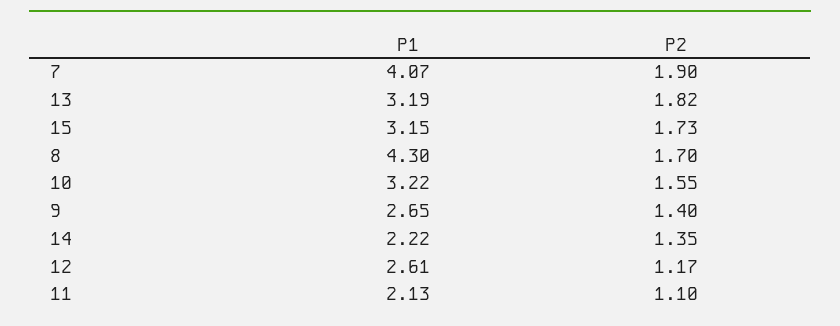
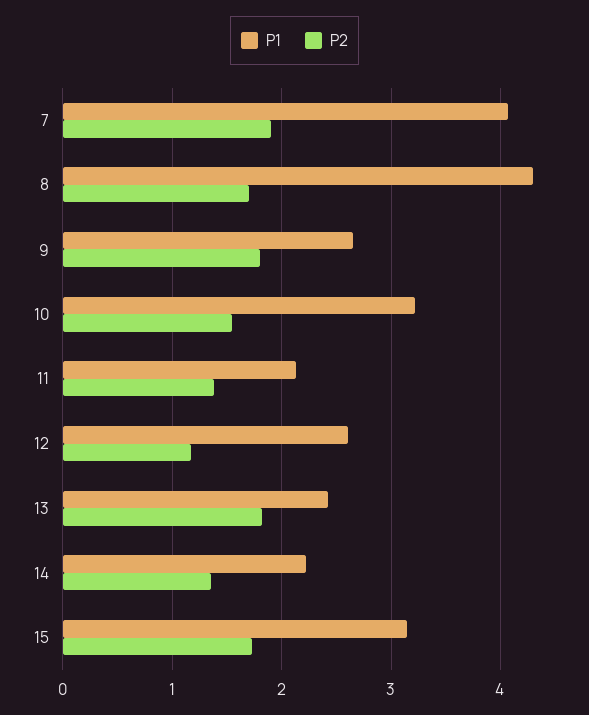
P1, 13: 3.19 -> 2.4
P2, 9: 1.4 -> 1.8
P2, 11: 1.1 -> 1.4

